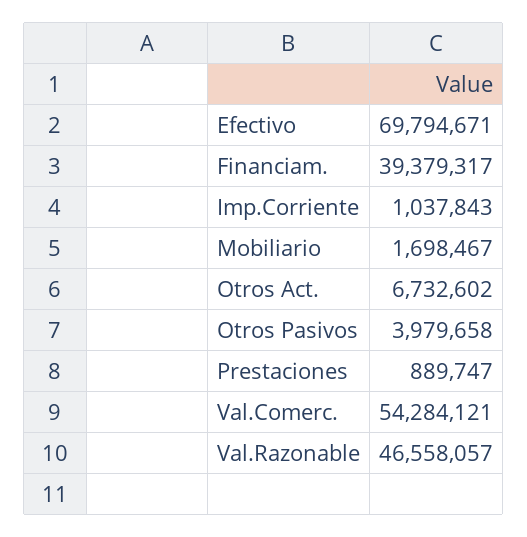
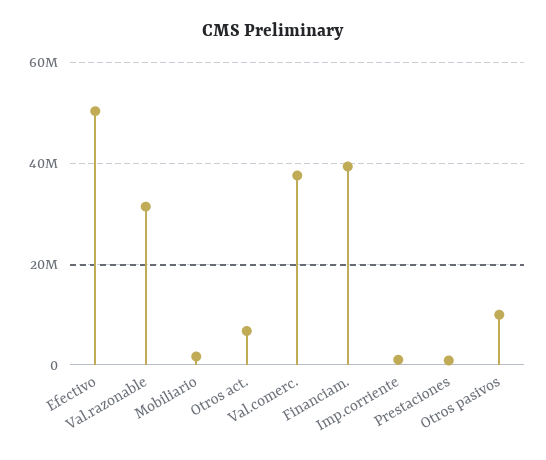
Efectivo: 69794671 -> 50000000
Otros Pasivos: 3979658 -> 10000000
Val.Comerc.: 54284121 -> 38000000
Val.Razonable: 46558057 -> 32000000

